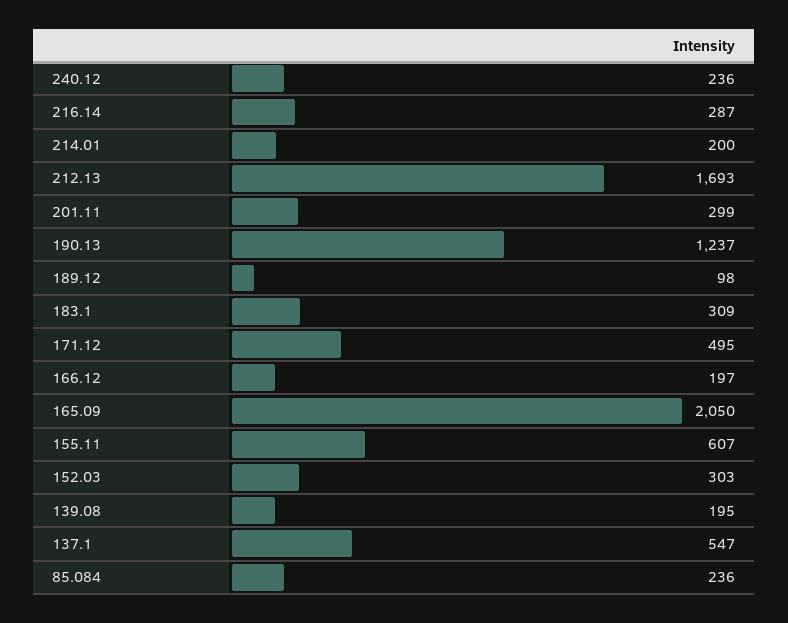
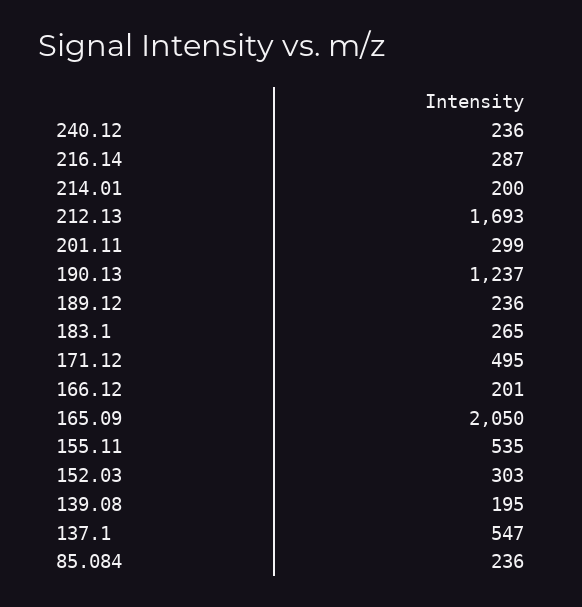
189.12: 98 -> 236
183.1: 309 -> 265
166.12: 197 -> 201
155.11: 607 -> 535

